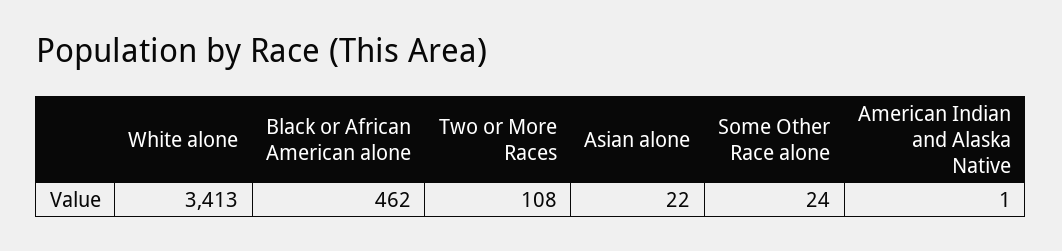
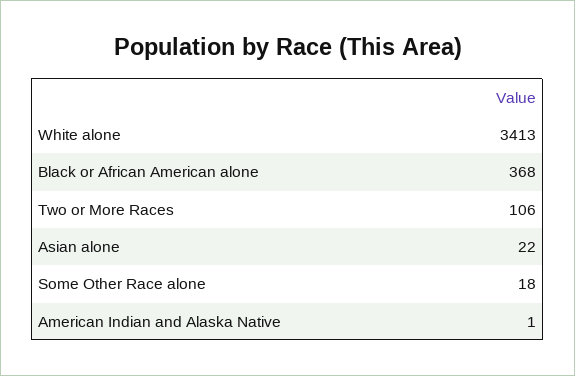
Black or African American alone: 462 -> 368
Two or More Races: 108 -> 106
Some Other Race alone: 24 -> 18

